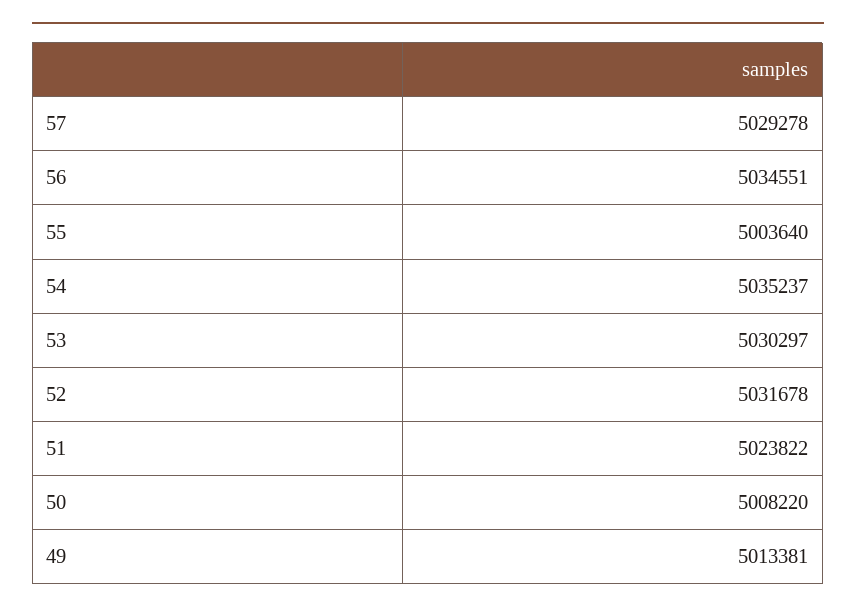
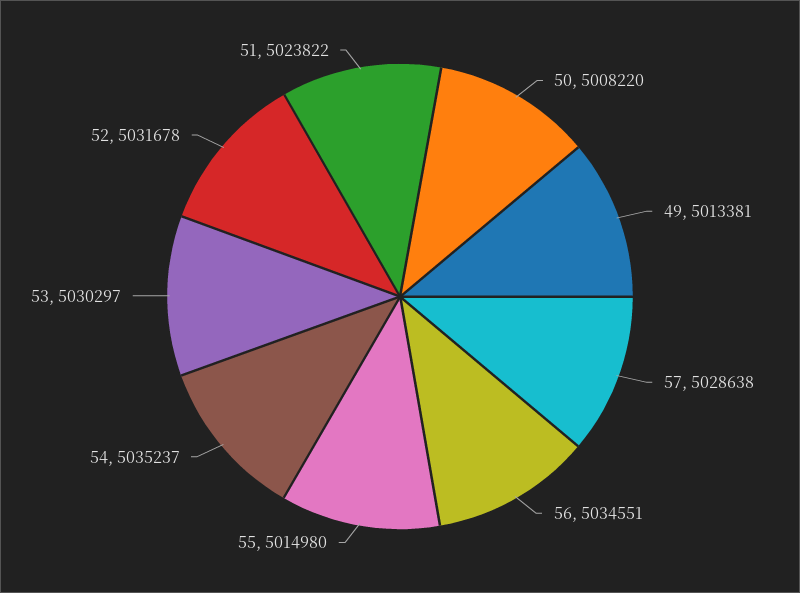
57: 5029278 -> 5028638
55: 5003640 -> 5014980

